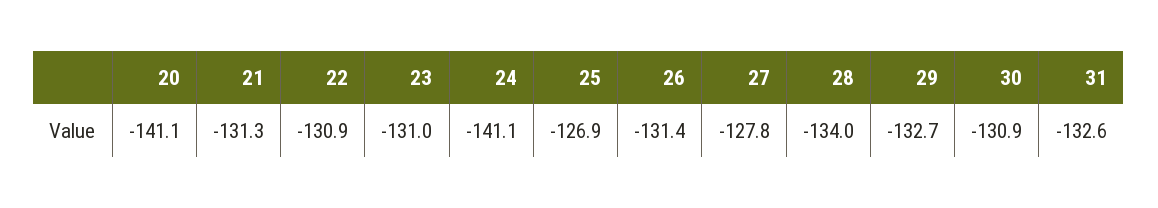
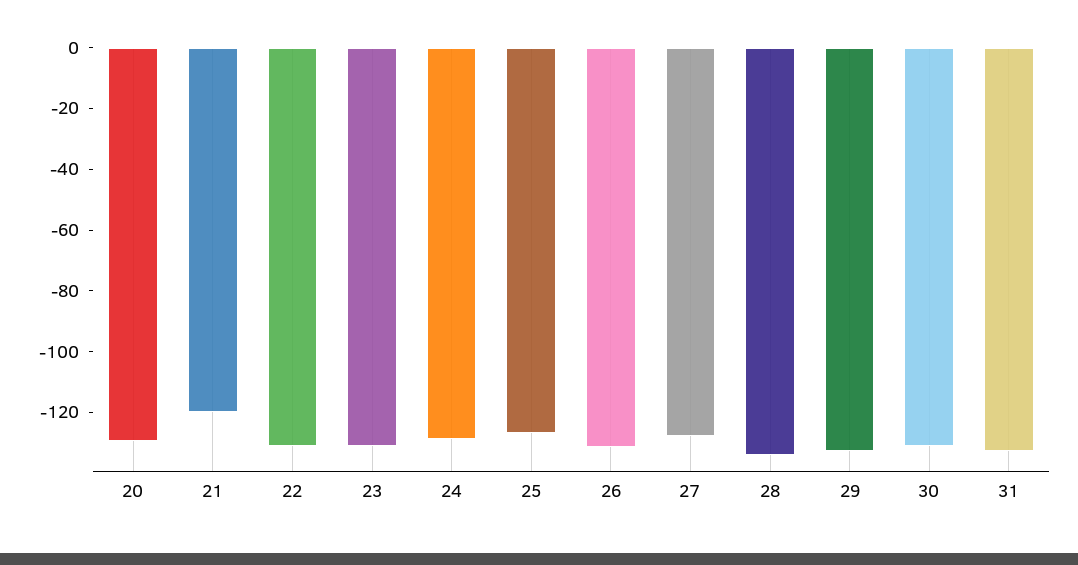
20: -141.1 -> -130
21: -131.3 -> -120
24: -141.1 -> -130

